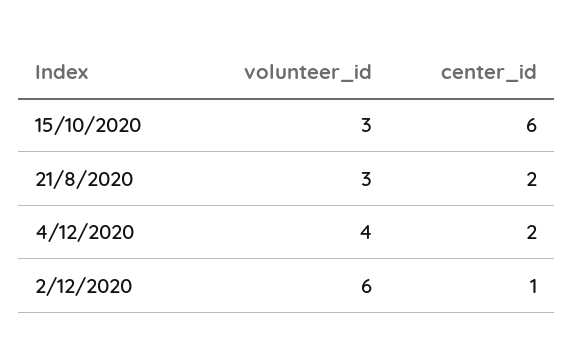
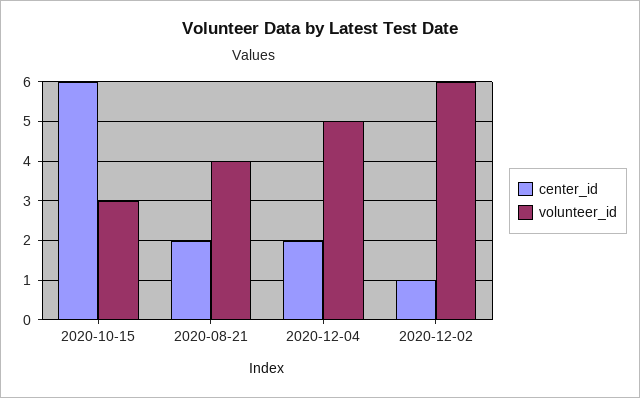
volunteer_id, 21/8/2020: 3 -> 4
volunteer_id, 4/12/2020: 4 -> 5

